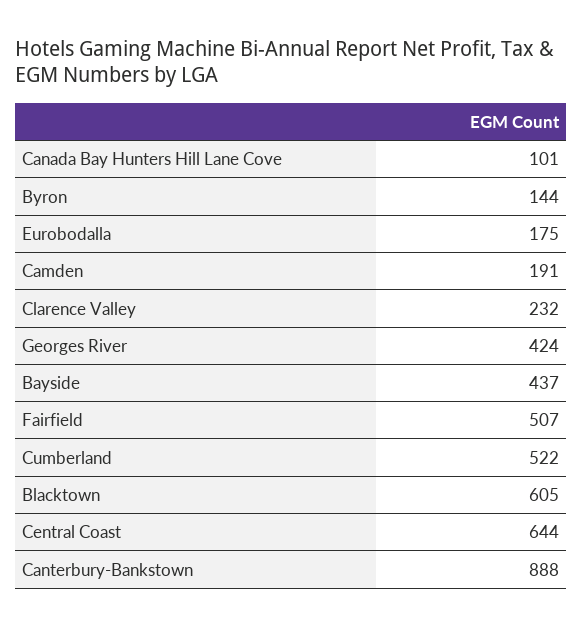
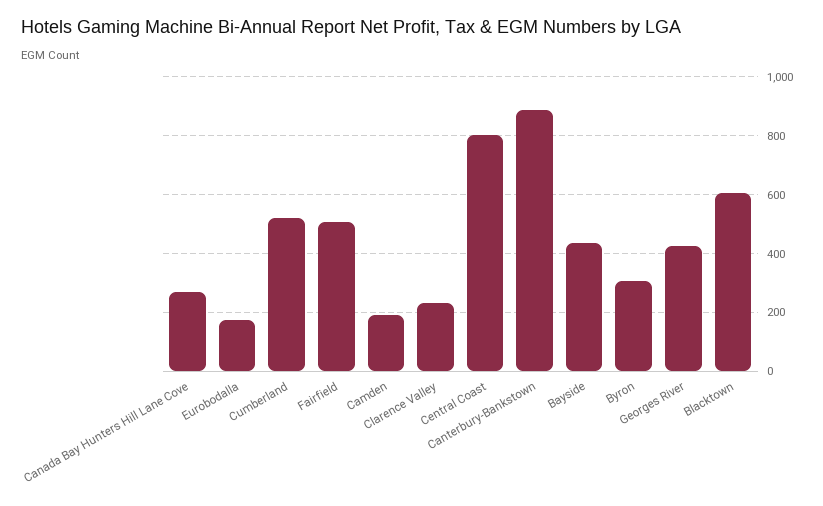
Canada Bay Hunters Hill Lane Cove: 101 -> 275
Byron: 144 -> 300
Central Coast: 644 -> 800

